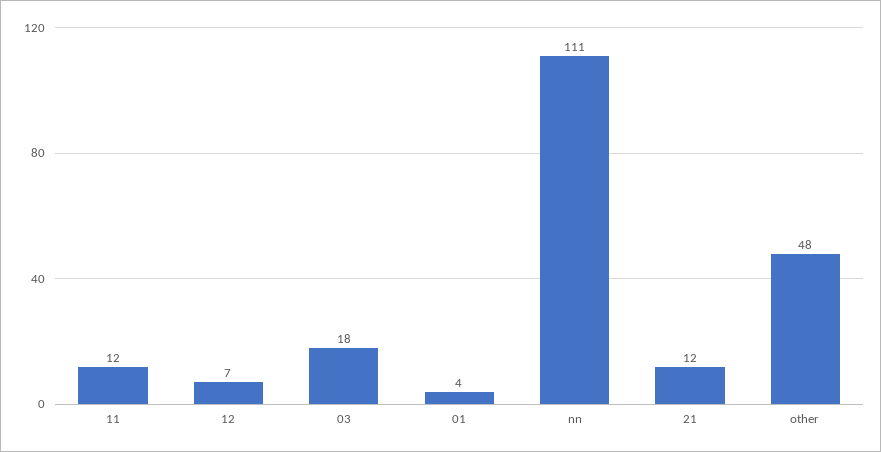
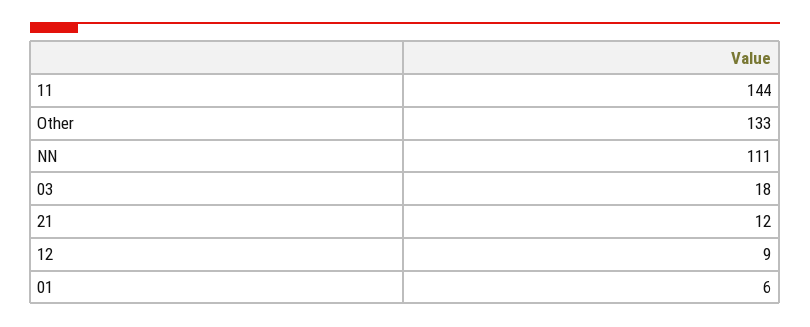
11: 12 -> 144
12: 7 -> 9
01: 4 -> 6
other: 48 -> 133

